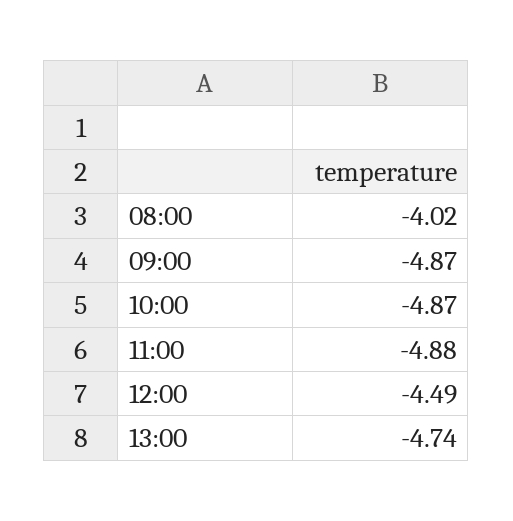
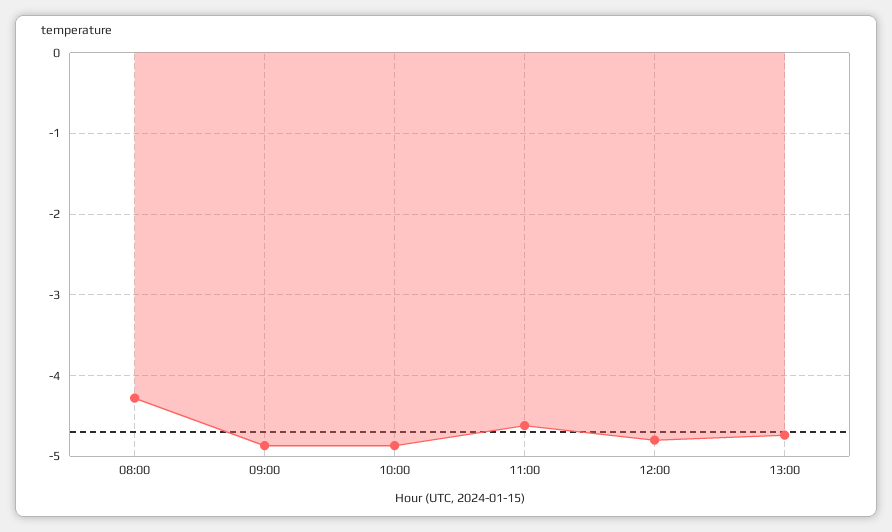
08:00: -4.02 -> -4.3
11:00: -4.88 -> -4.6
12:00: -4.49 -> -4.8

